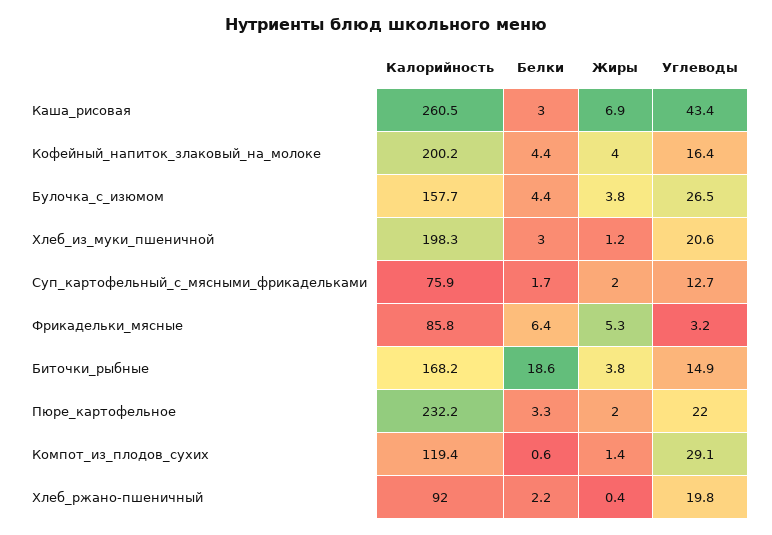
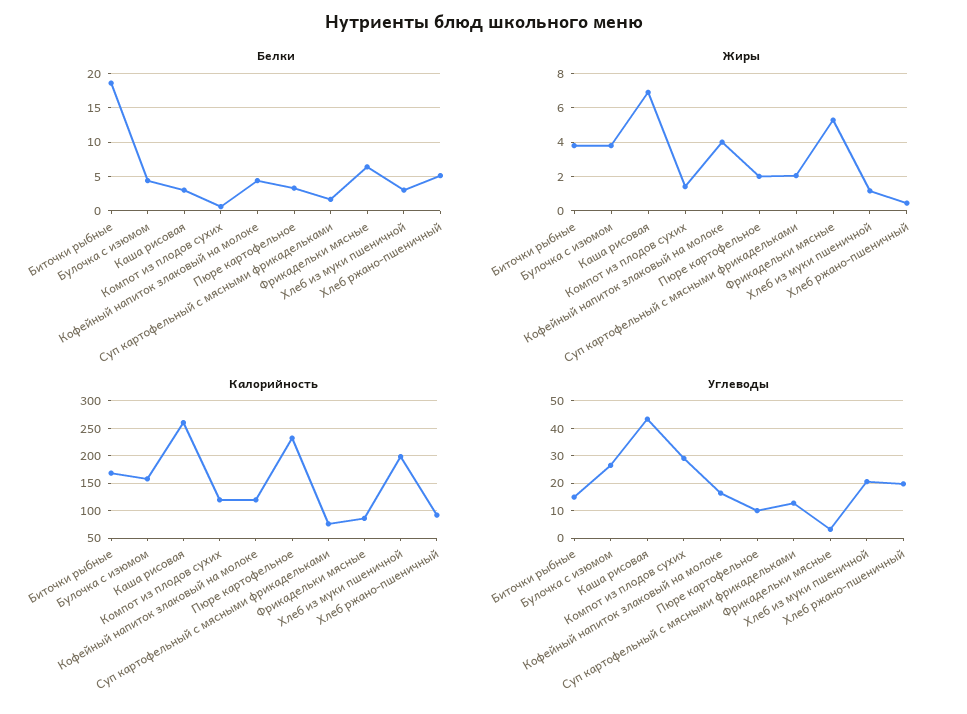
Калорийность, Кофейный_напиток_злаковый_на_молоке: 200.2 -> 125
Углеводы, Пюре_картофельное: 22 -> 10
Белки, Хлеб_ржано-пшеничный: 2.2 -> 5

